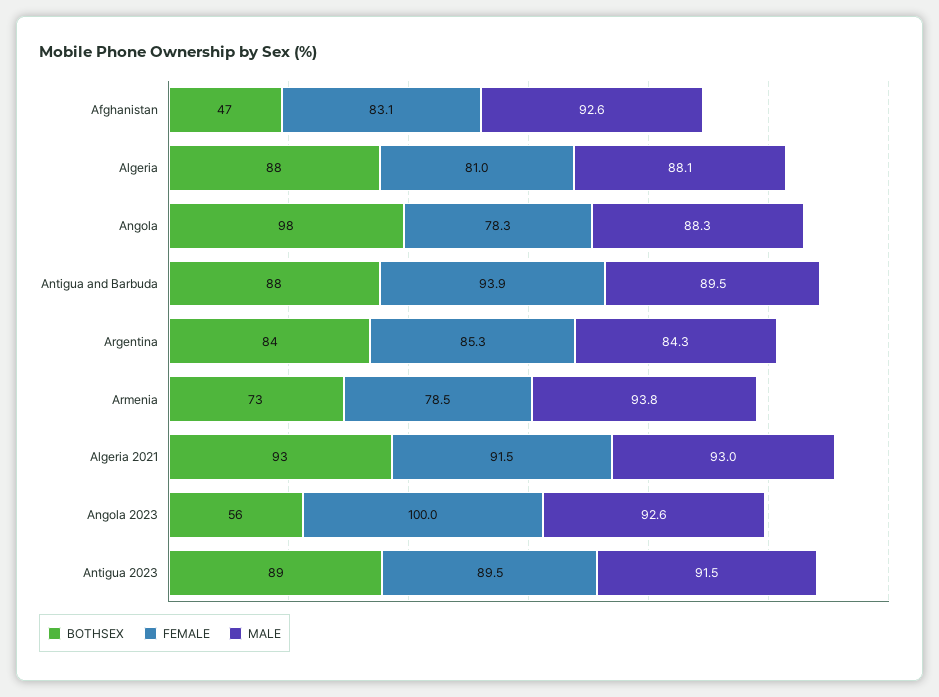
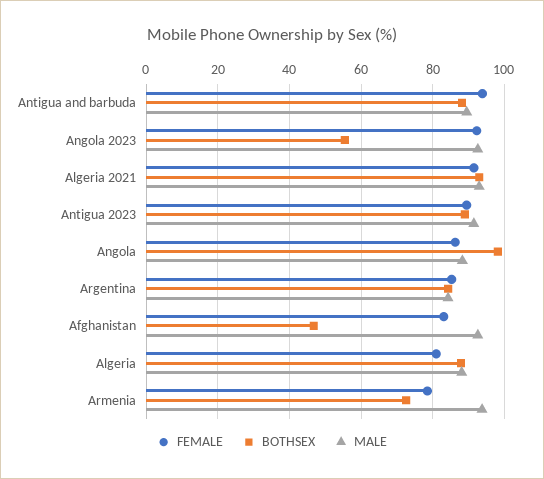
FEMALE, Angola: 78.3 -> 86
FEMALE, Angola 2023: 100 -> 92

